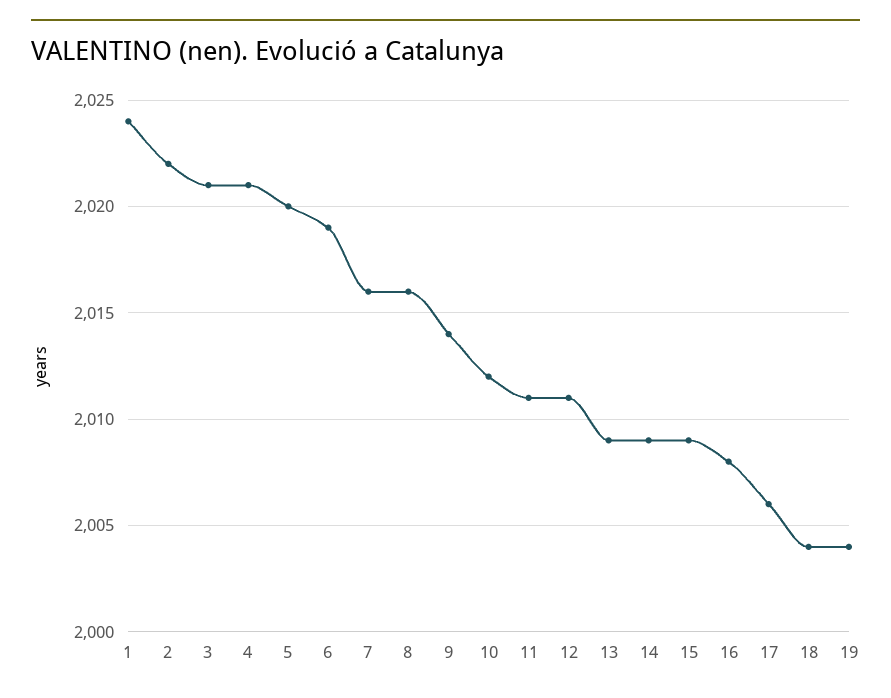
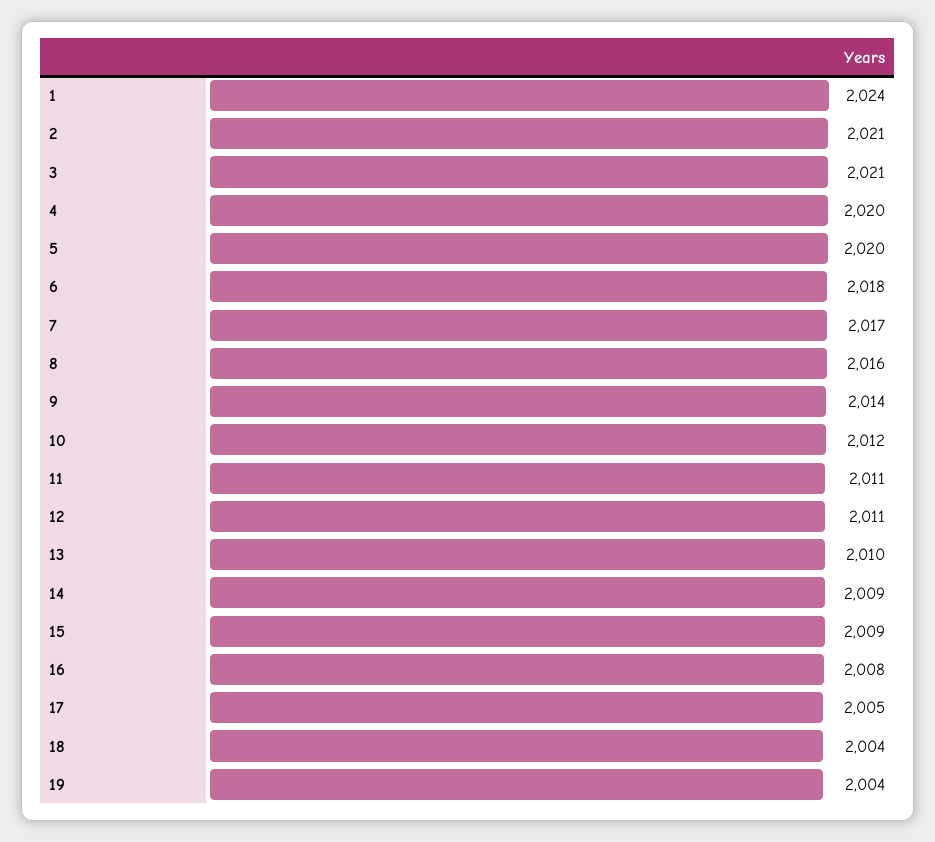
2: 2022 -> 2021
4: 2021 -> 2020
6: 2019 -> 2018
7: 2016 -> 2017
13: 2009 -> 2010
17: 2006 -> 2005

